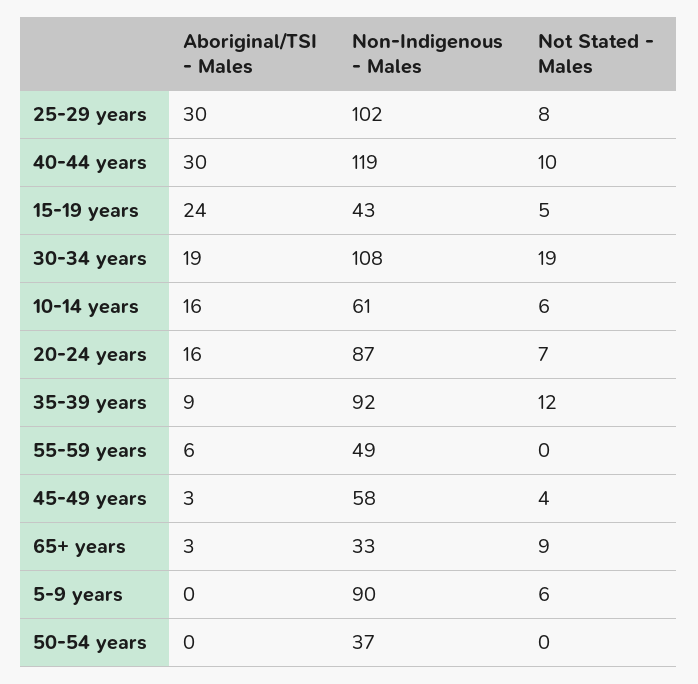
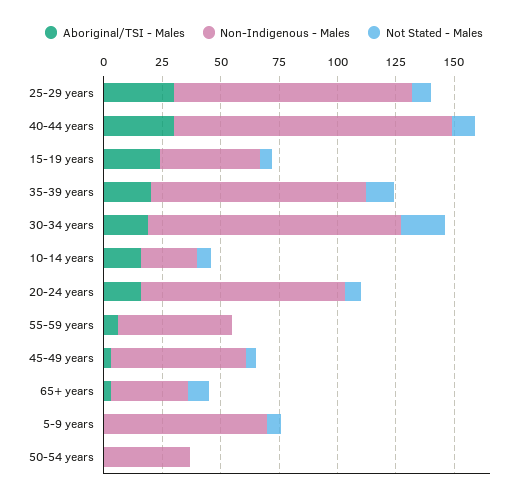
Non-Indigenous - Males, 10-14 years: 61 -> 25
Aboriginal/TSI - Males, 35-39 years: 9 -> 20
Non-Indigenous - Males, 5-9 years: 90 -> 70

